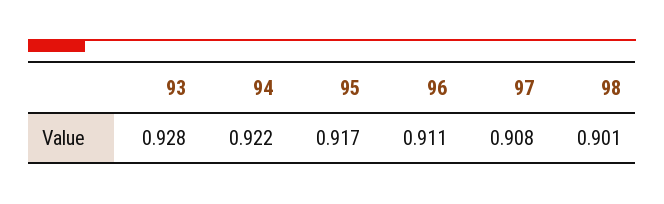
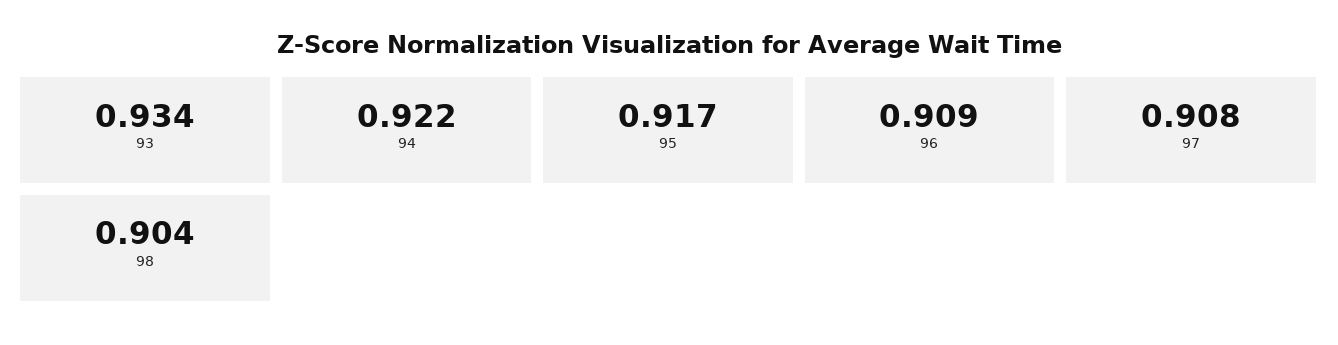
93: 0.928 -> 0.934
96: 0.911 -> 0.909
98: 0.901 -> 0.904

